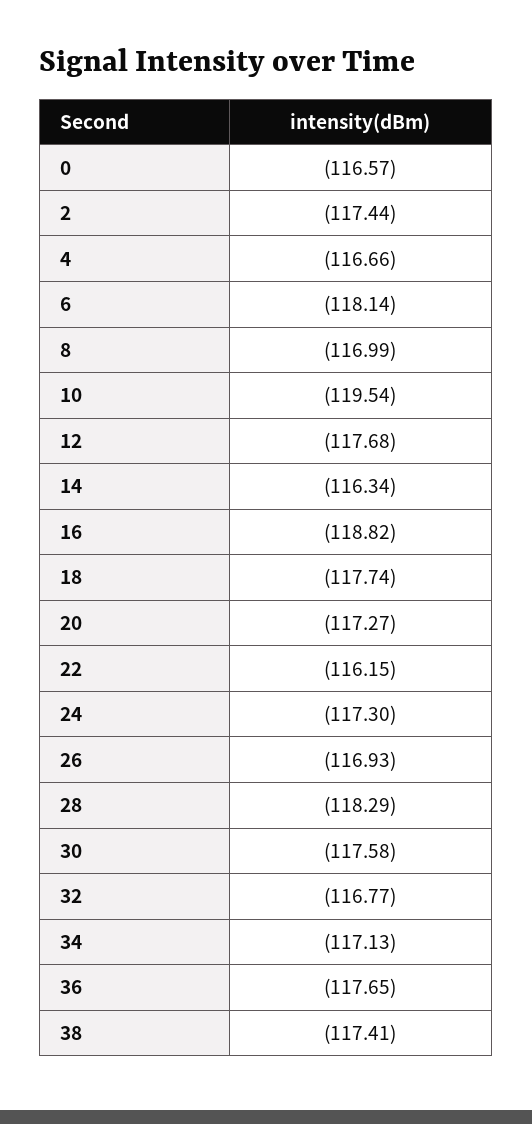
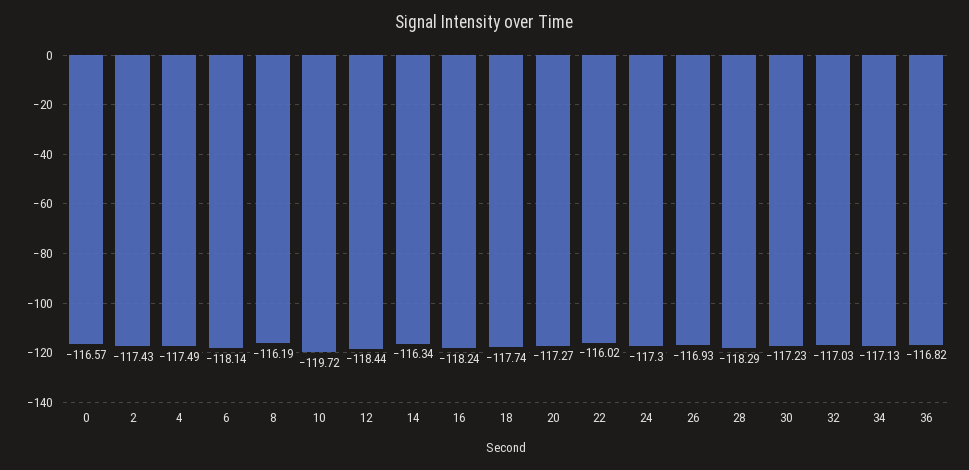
2: -117.44 -> -117.43
4: -116.66 -> -117.49
8: -116.99 -> -116.19
10: -119.54 -> -119.72
12: -117.68 -> -118.44
16: -118.82 -> -118.24
22: -116.15 -> -116.02
30: -117.58 -> -117.23
32: -116.77 -> -117.03
36: -117.65 -> -116.82
38: -117.41 -> none

